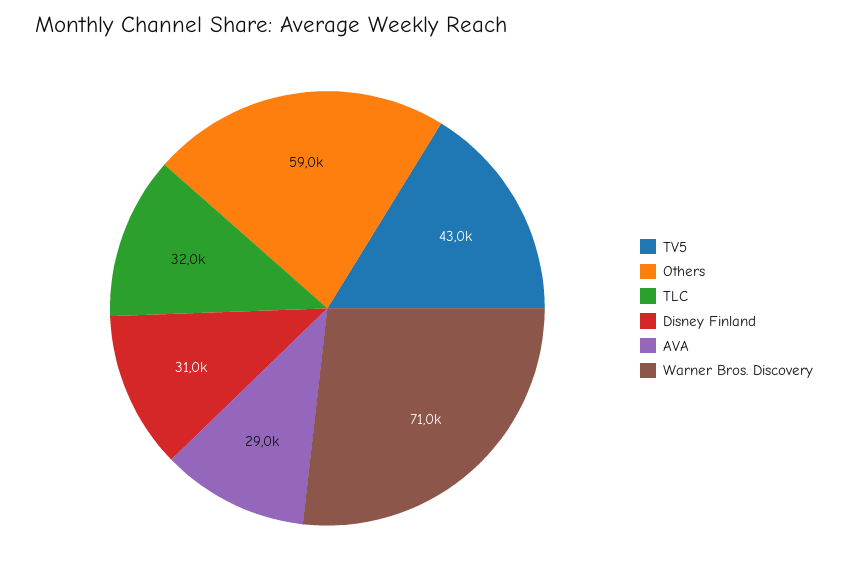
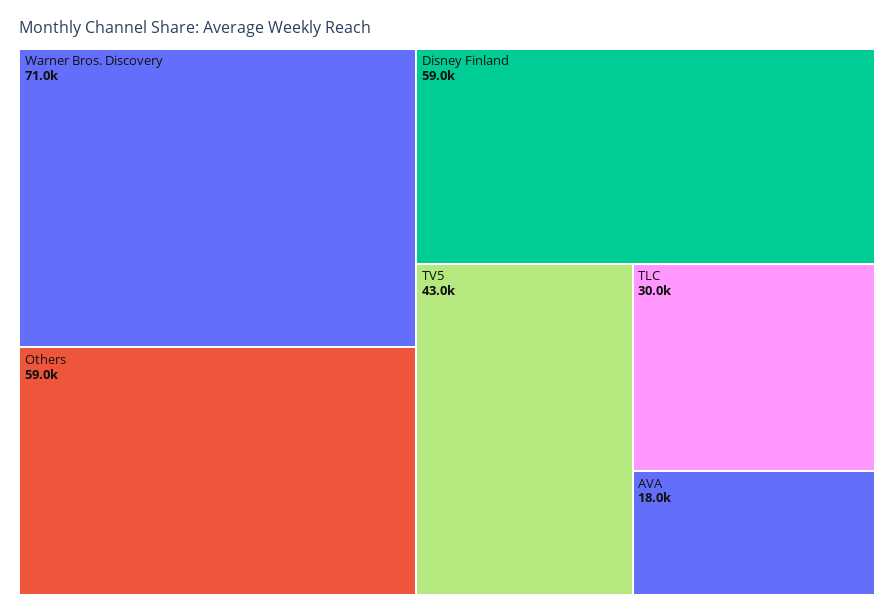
TLC: 32000 -> 30000
Disney Finland: 31000 -> 59000
AVA: 29000 -> 18000

